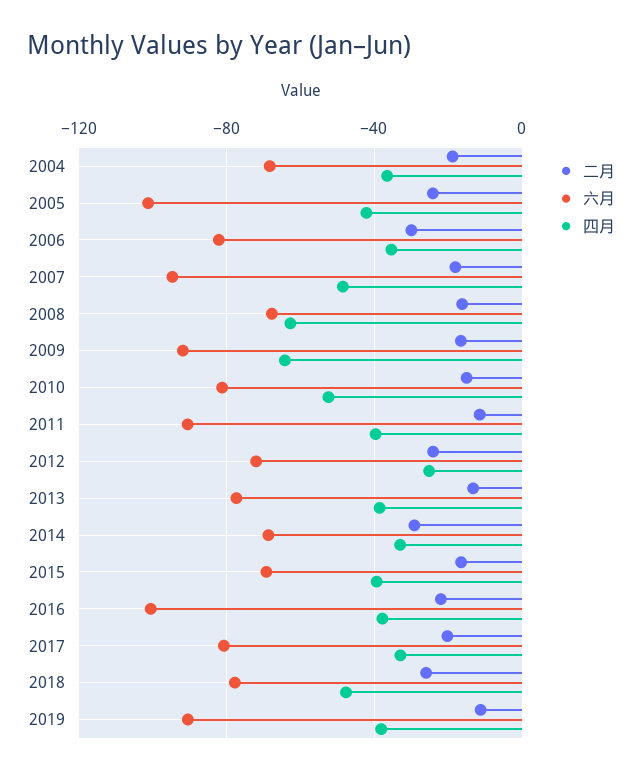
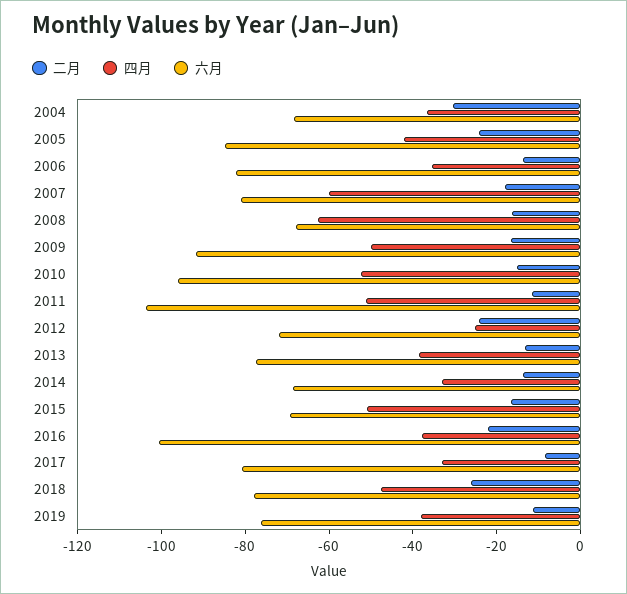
二月, 2004: -20 -> -30
六月, 2005: -100 -> -85
二月, 2006: -30 -> -15
六月, 2007: -95 -> -80
四月, 2007: -50 -> -60
四月, 2009: -65 -> -50
六月, 2010: -80 -> -95
六月, 2011: -90 -> -105
四月, 2011: -40 -> -50
二月, 2014: -30 -> -15
四月, 2015: -40 -> -50
二月, 2017: -20 -> -10
六月, 2019: -90 -> -75

